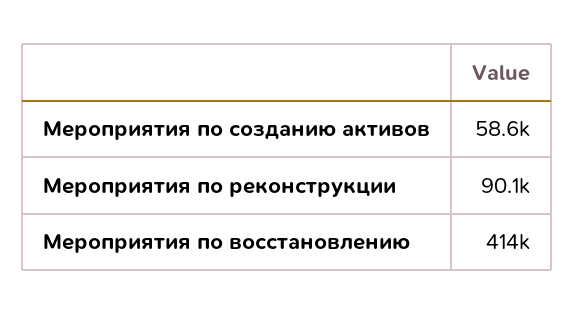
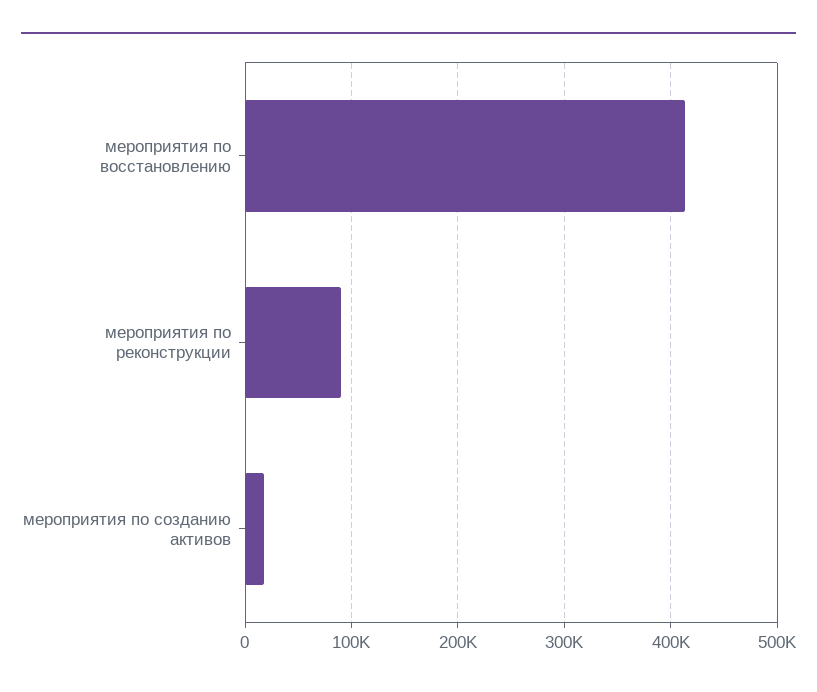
Мероприятия по созданию активов: 58600 -> 20000

